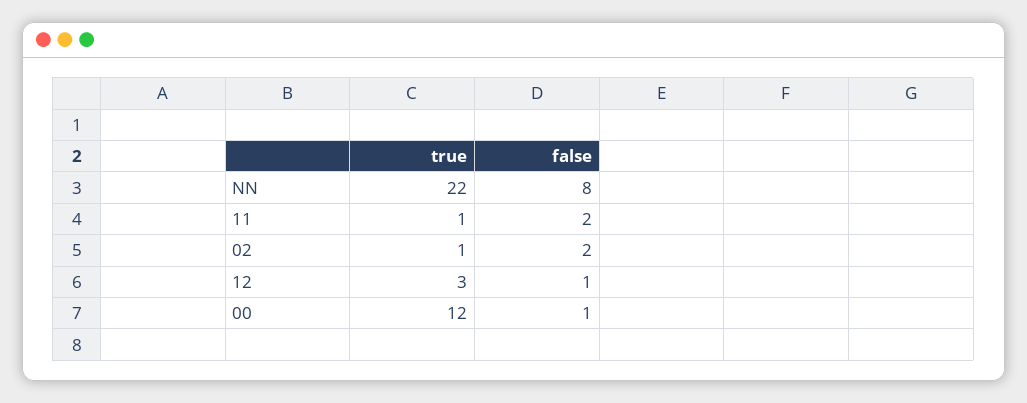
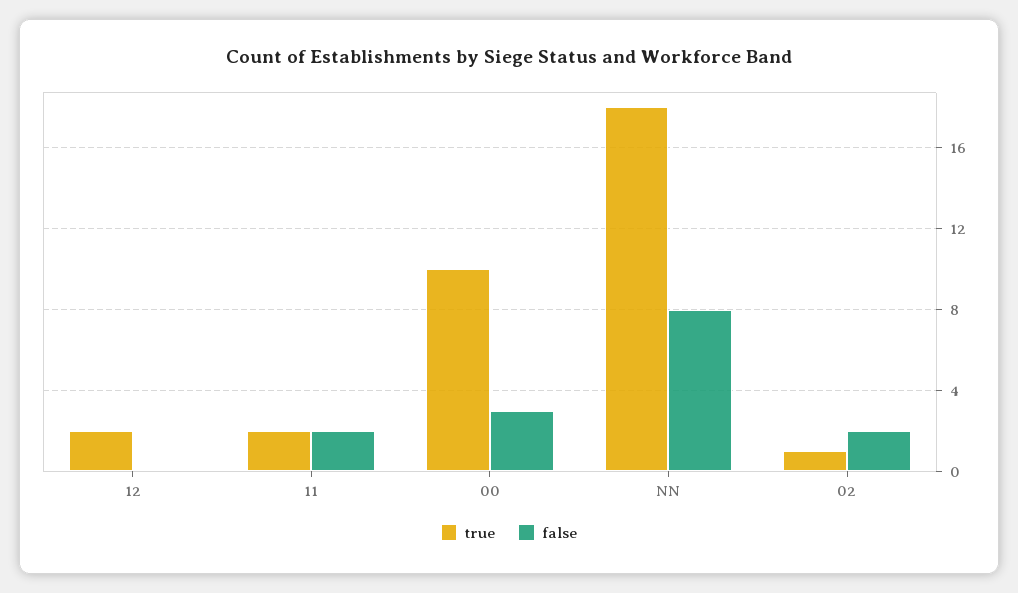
true, NN: 22 -> 18
true, 11: 1 -> 2
true, 12: 3 -> 2
false, 12: 1 -> 0
true, 00: 12 -> 10
false, 00: 1 -> 3

